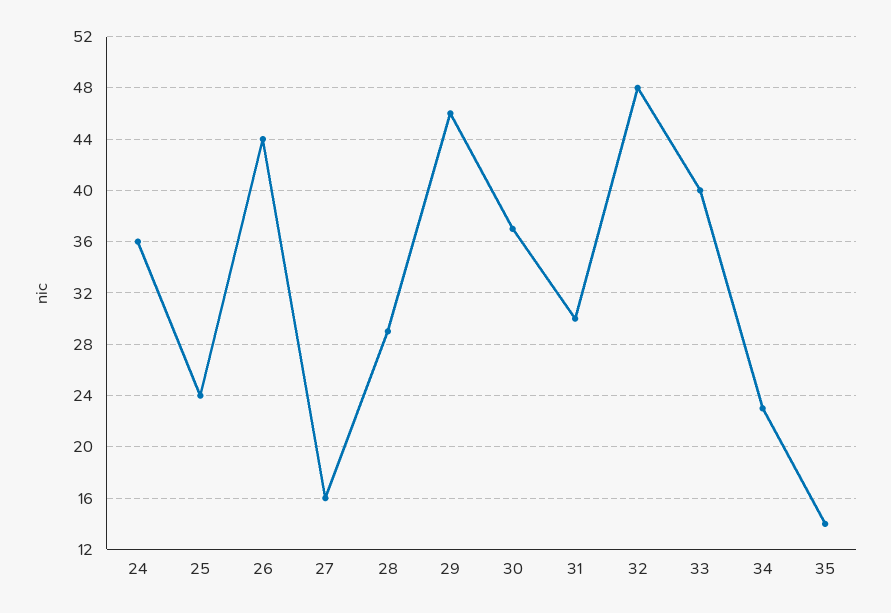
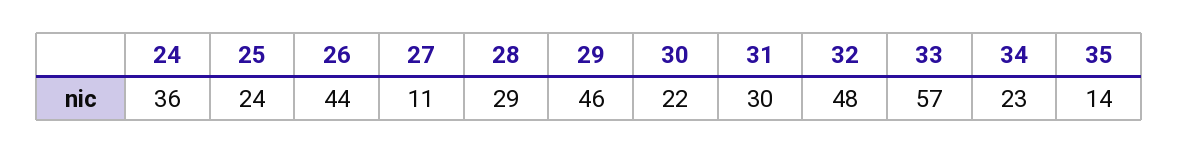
27: 16 -> 11
30: 37 -> 22
33: 40 -> 57

